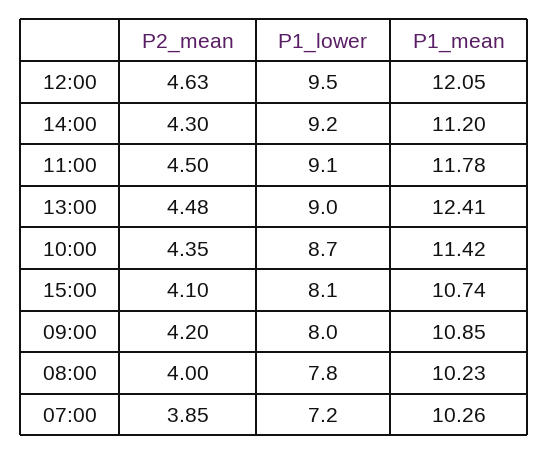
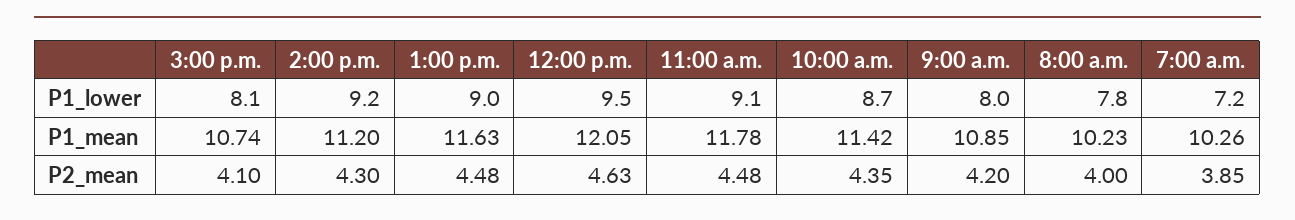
P2_mean, 11:00: 4.5 -> 4.48
P1_mean, 13:00: 12.41 -> 11.63

